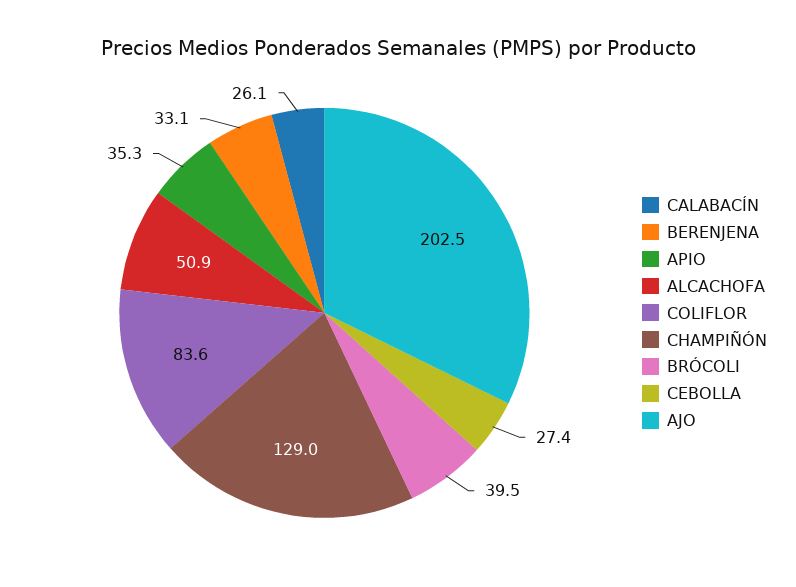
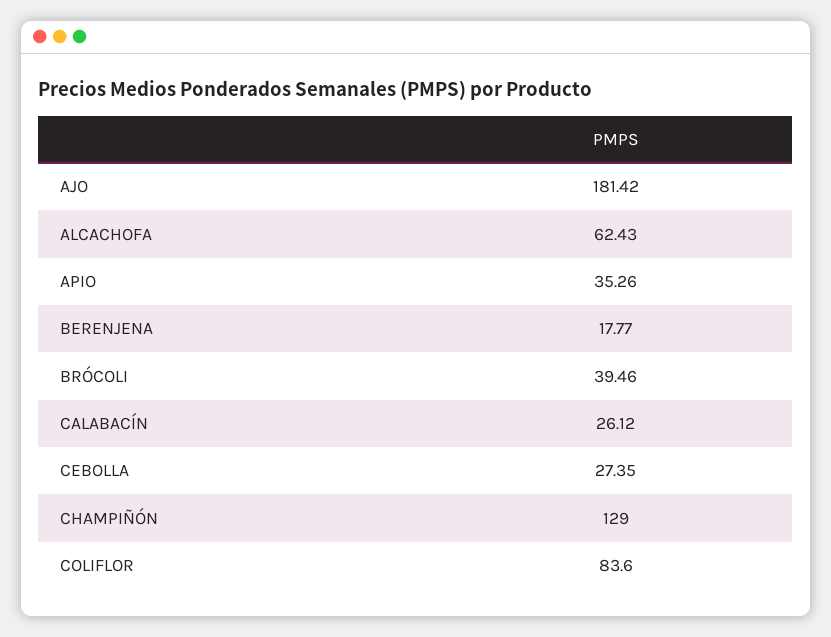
BERENJENA: 33.1 -> 17.77
ALCACHOFA: 50.9 -> 62.43
AJO: 202.5 -> 181.42

